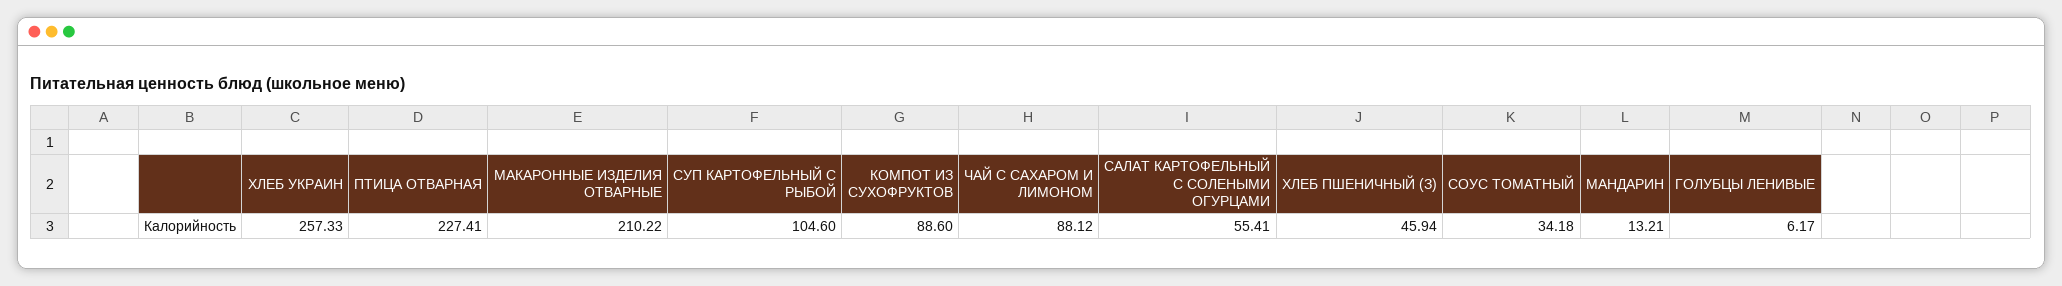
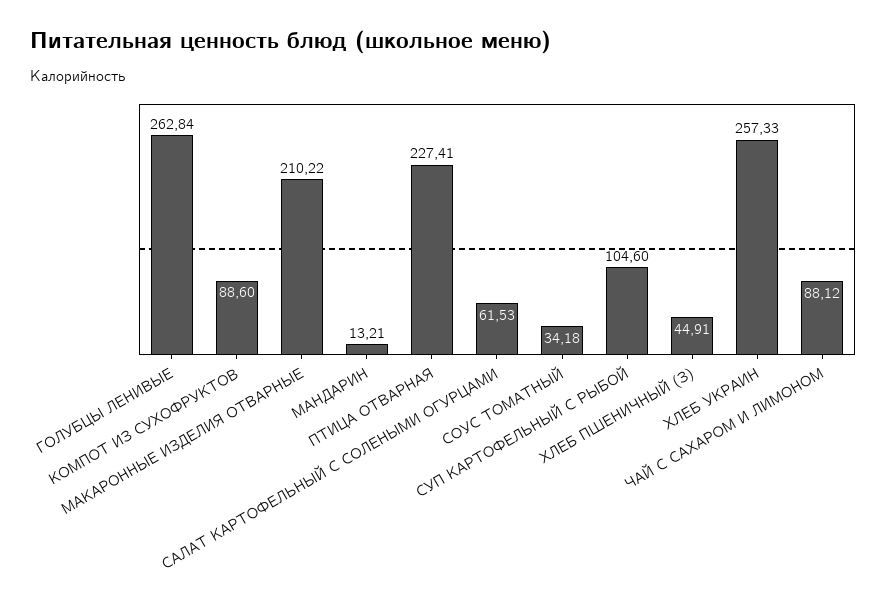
САЛАТ КАРТОФЕЛЬНЫЙ С СОЛЕНЫМИ ОГУРЦАМИ: 55.41 -> 61.53
ХЛЕБ ПШЕНИЧНЫЙ (З): 45.94 -> 44.91
ГОЛУБЦЫ ЛЕНИВЫЕ: 6.17 -> 262.84

